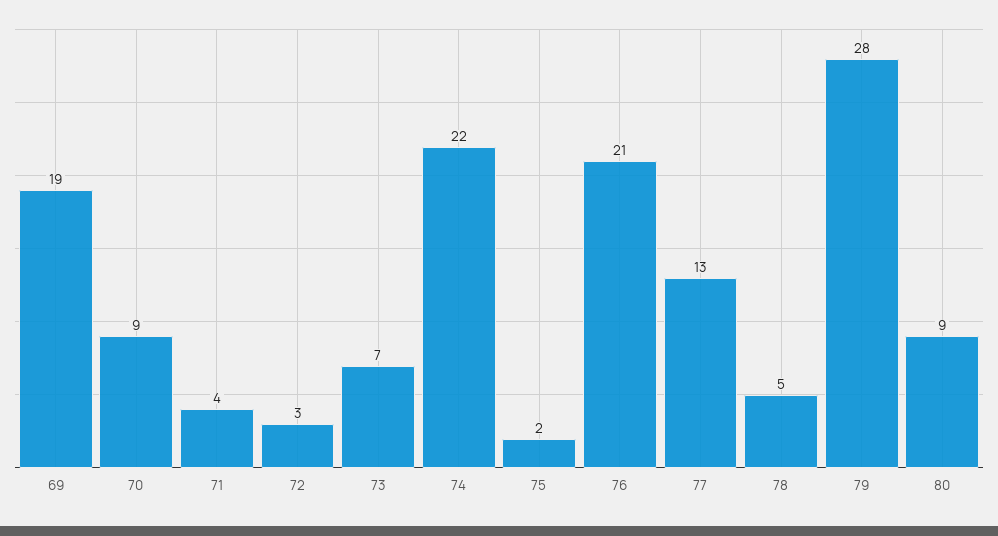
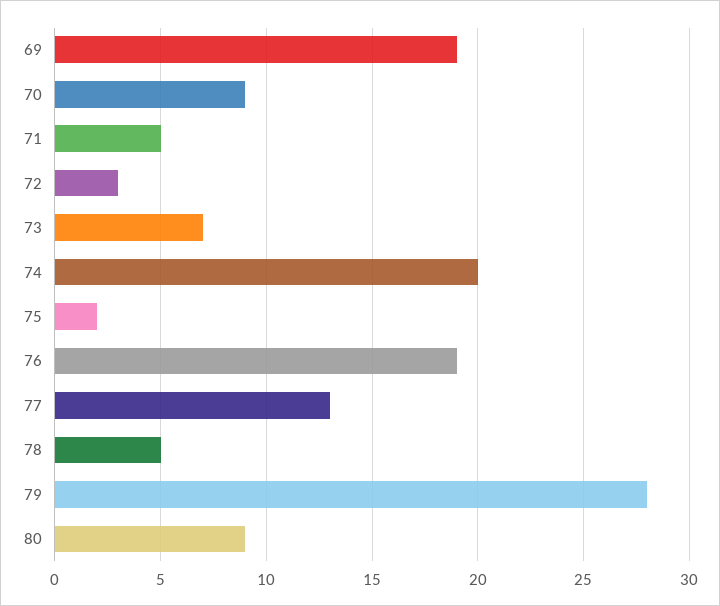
71: 4 -> 5
74: 22 -> 20
76: 21 -> 19

